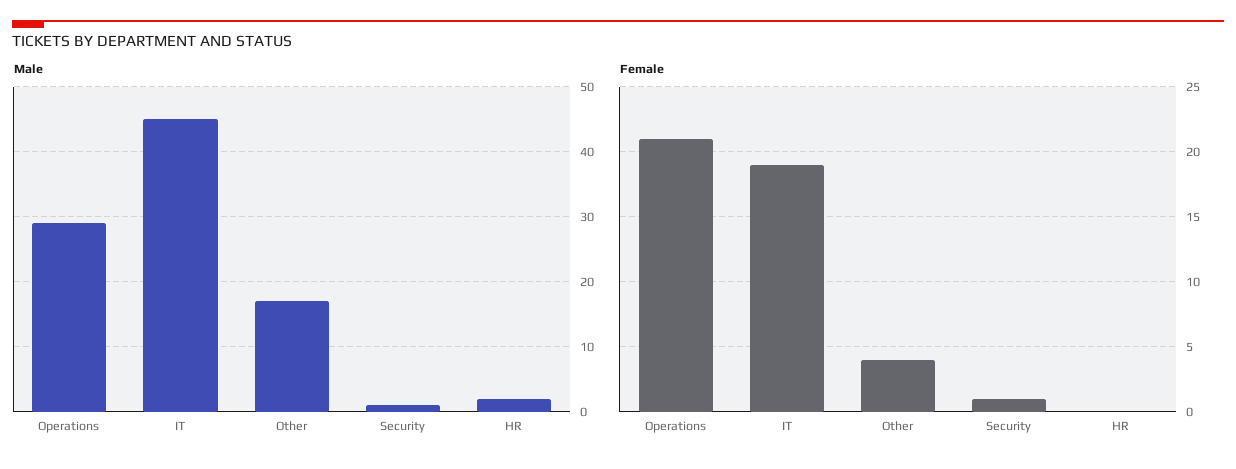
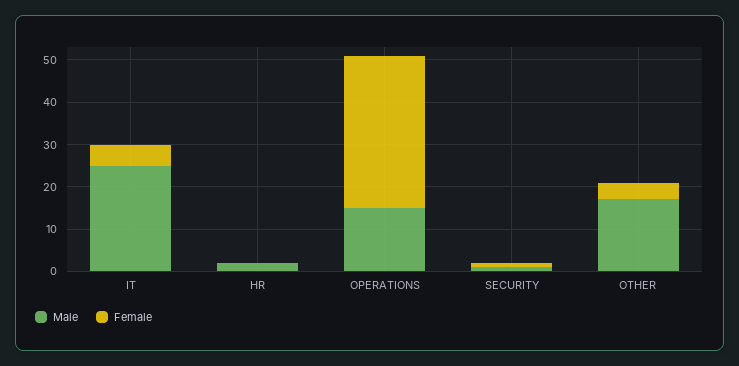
Male, Operations: 29 -> 15
Male, IT: 45 -> 25
Female, Operations: 21 -> 35
Female, IT: 19 -> 5

